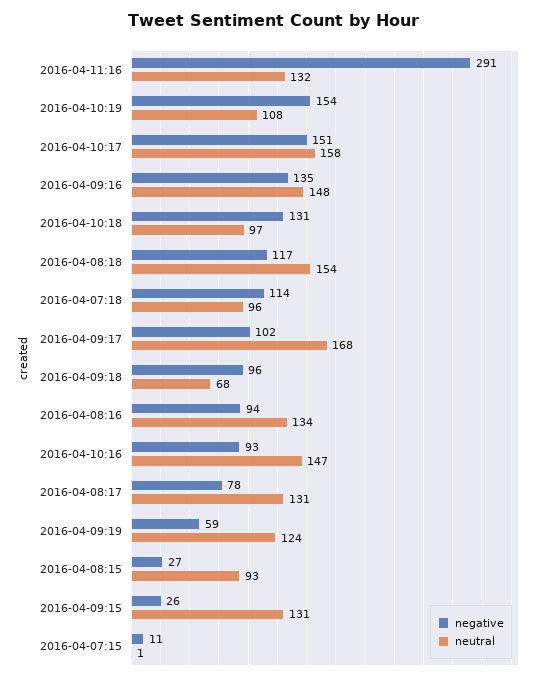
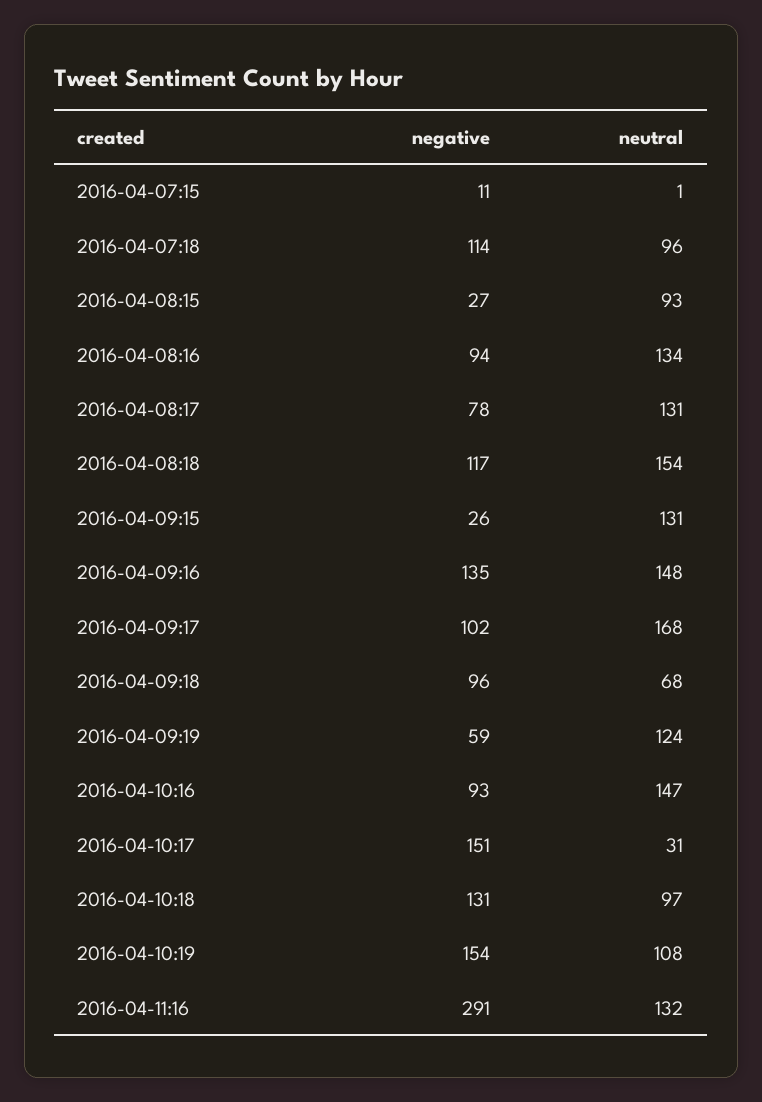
neutral, 2016-04-10:17: 158 -> 31

